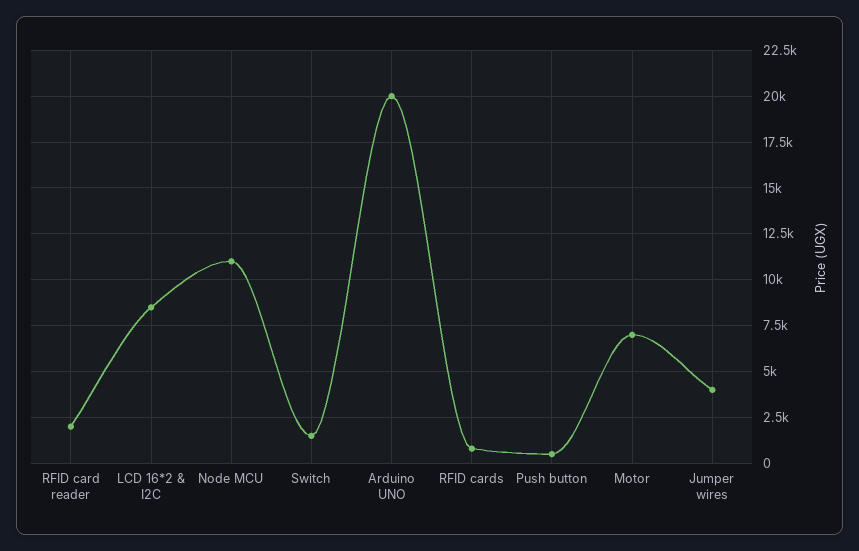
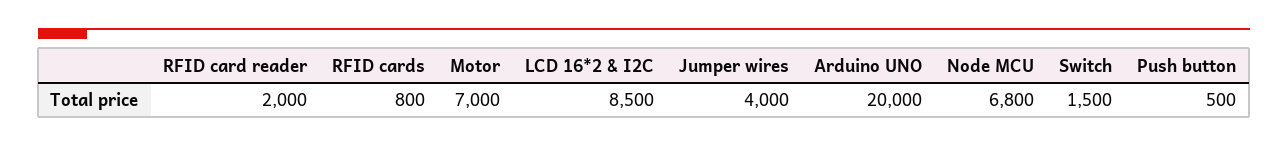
Node MCU: 11000 -> 6800

